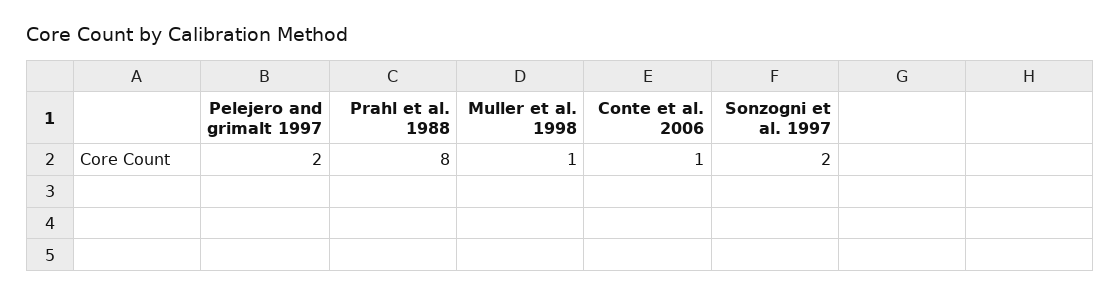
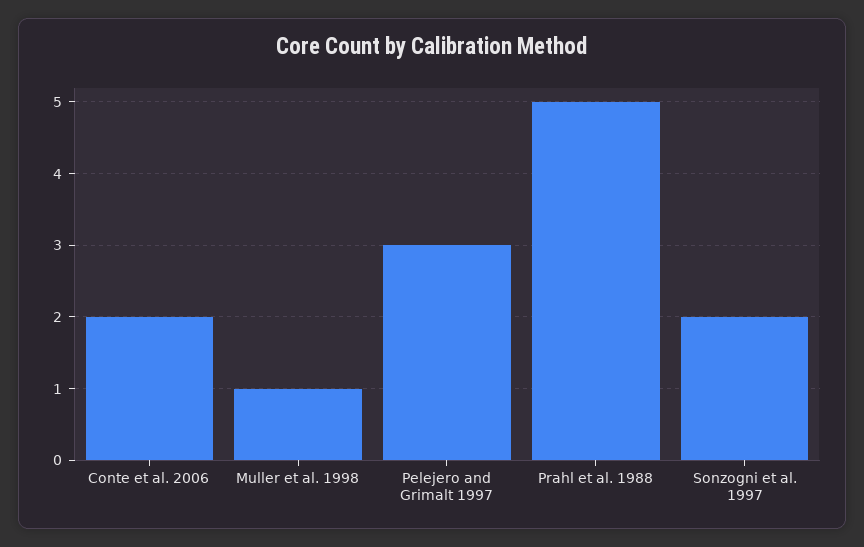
Pelejero and grimalt 1997: 2 -> 3
Prahl et al. 1988: 8 -> 5
Conte et al. 2006: 1 -> 2

